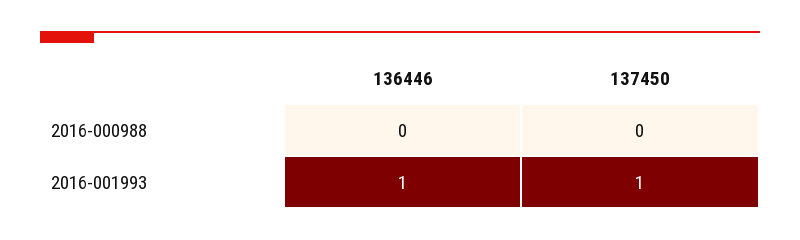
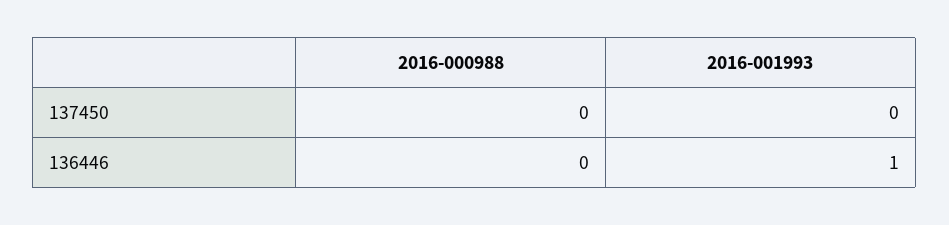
137450, 2016-001993: 1 -> 0

